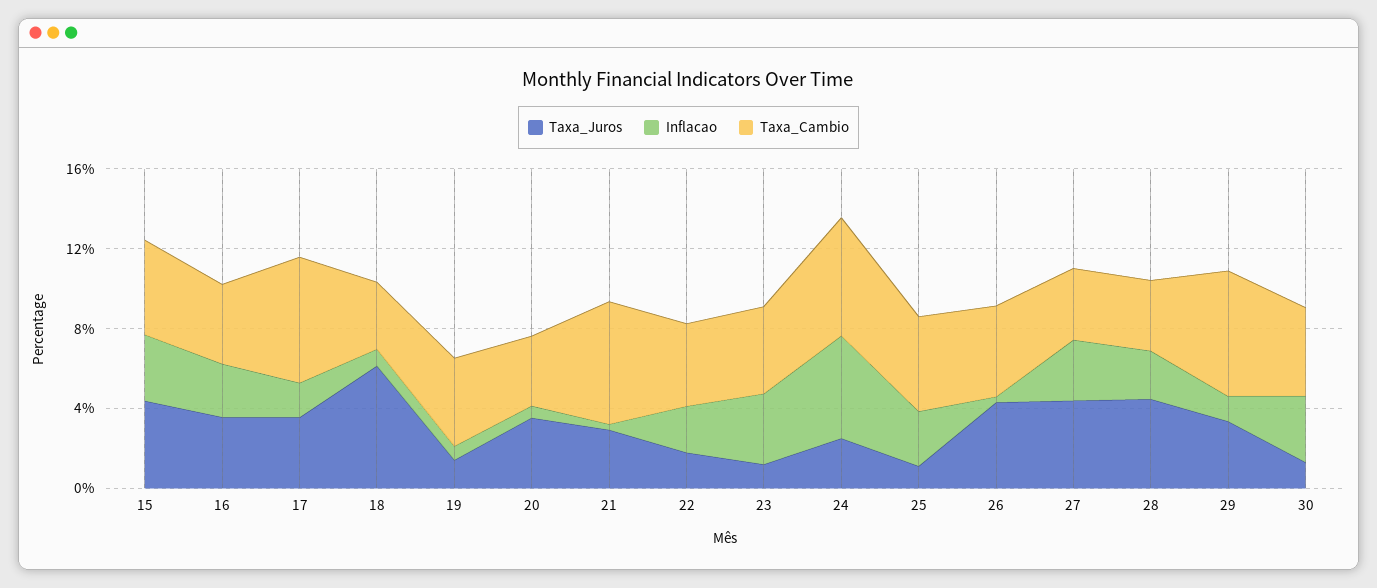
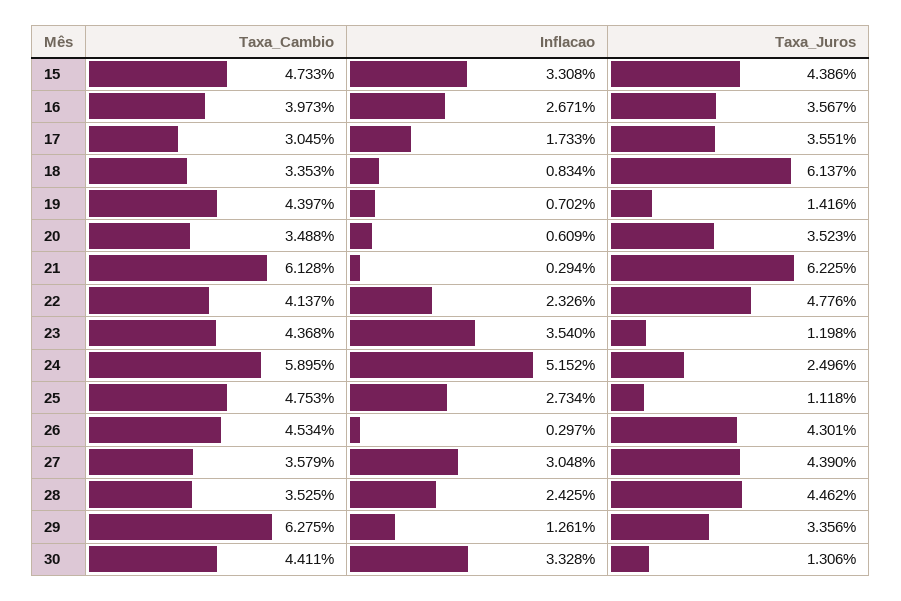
Taxa_Cambio, 17: 6 -> 3.045
Taxa_Juros, 21: 3 -> 6.225
Taxa_Juros, 22: 2 -> 4.776

